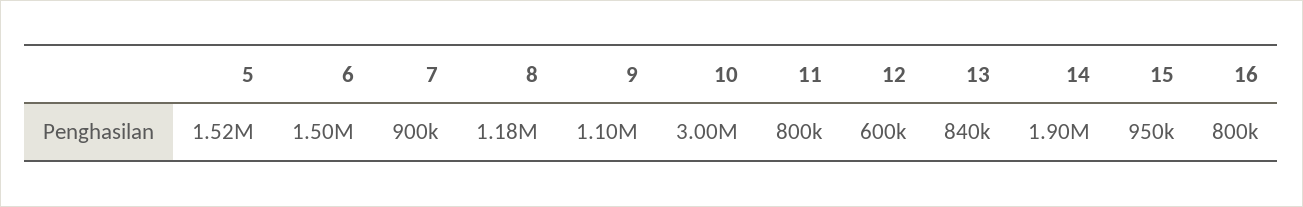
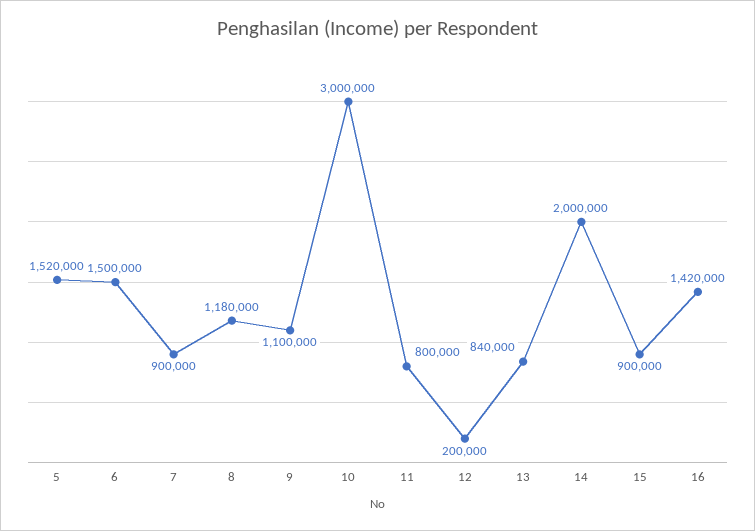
12: 600000 -> 200000
14: 1900000 -> 2000000
15: 950000 -> 900000
16: 800000 -> 1420000

